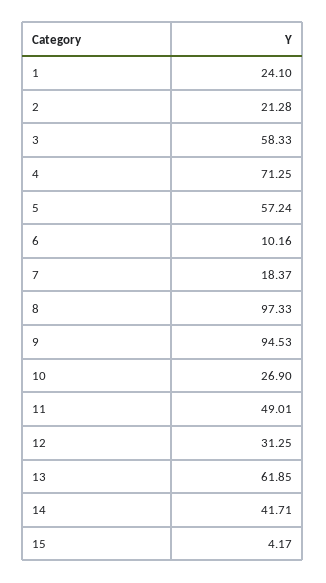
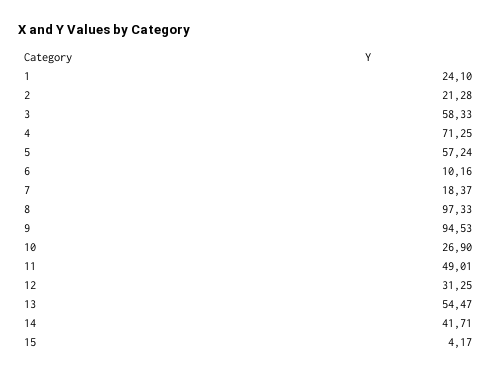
13: 61.85 -> 54.47

